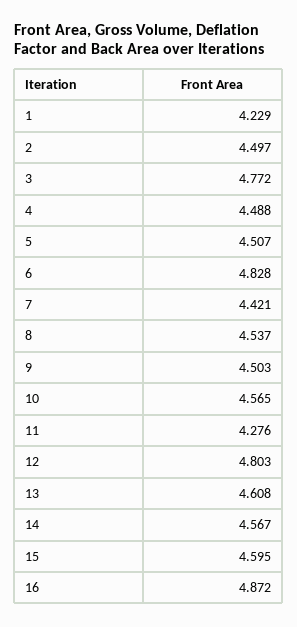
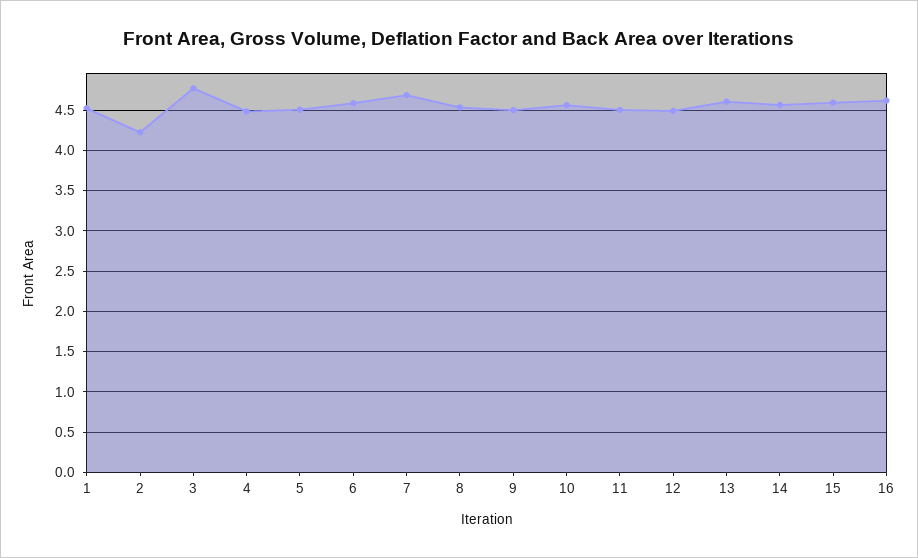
1: 4.229 -> 4.5
2: 4.497 -> 4.2
6: 4.828 -> 4.6
7: 4.421 -> 4.7
11: 4.276 -> 4.5
12: 4.803 -> 4.5
16: 4.872 -> 4.6

